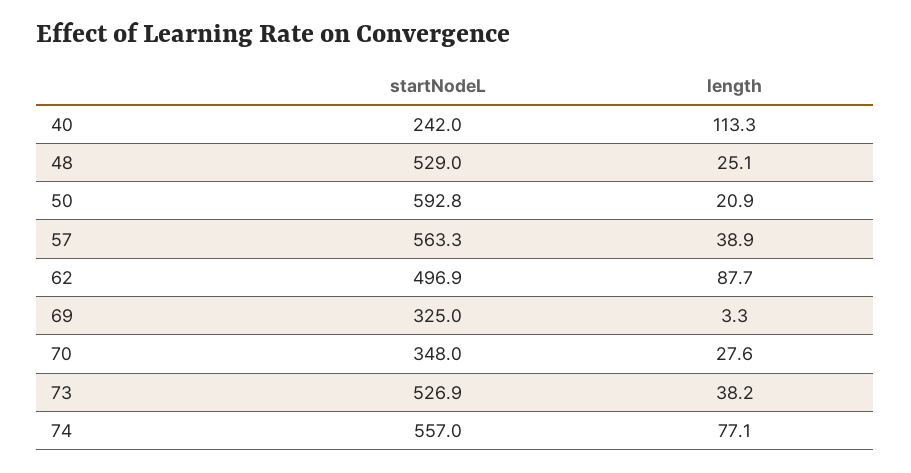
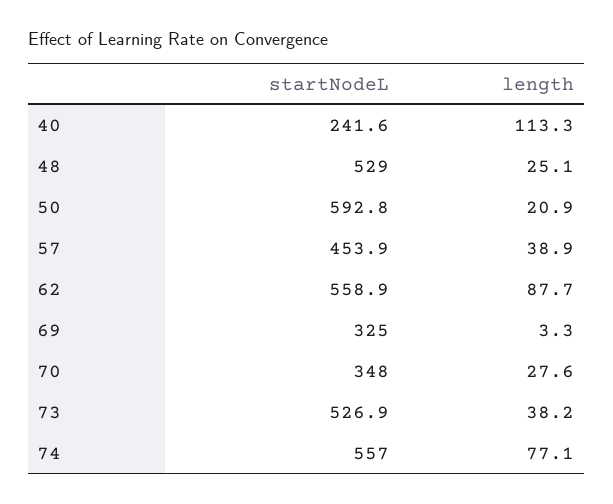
startNodeL, 40: 242 -> 241.6
startNodeL, 57: 563.3 -> 453.9
startNodeL, 62: 496.9 -> 558.9

